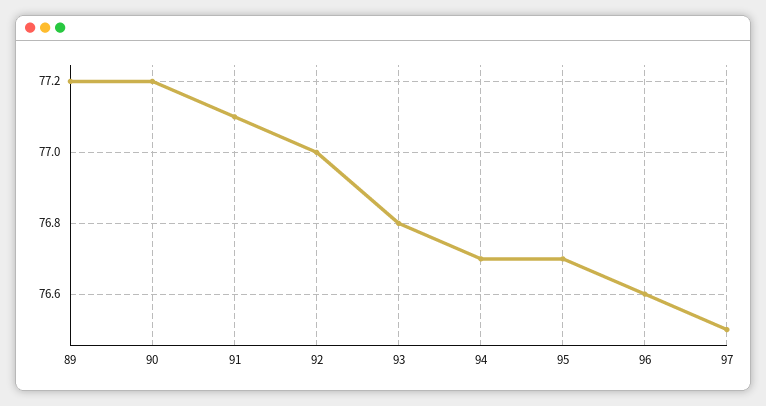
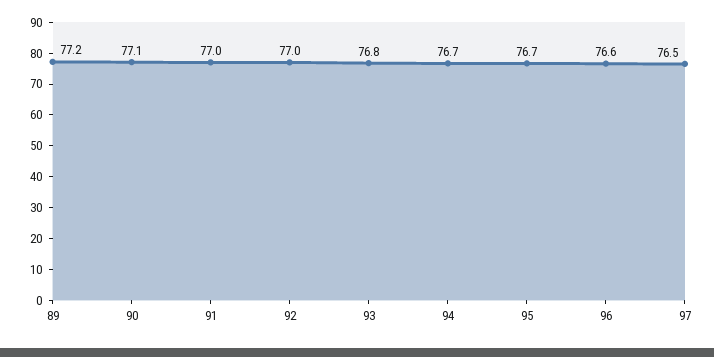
90: 77.2 -> 77.1
91: 77.1 -> 77

